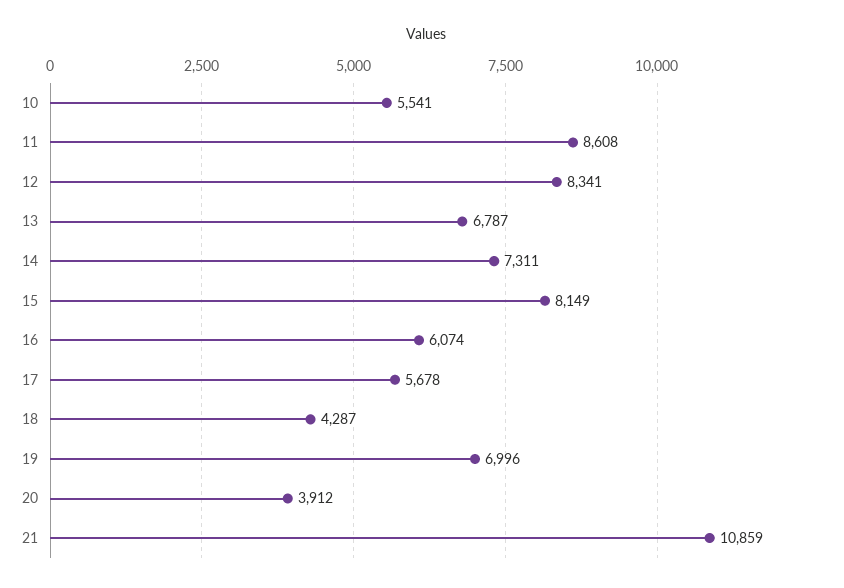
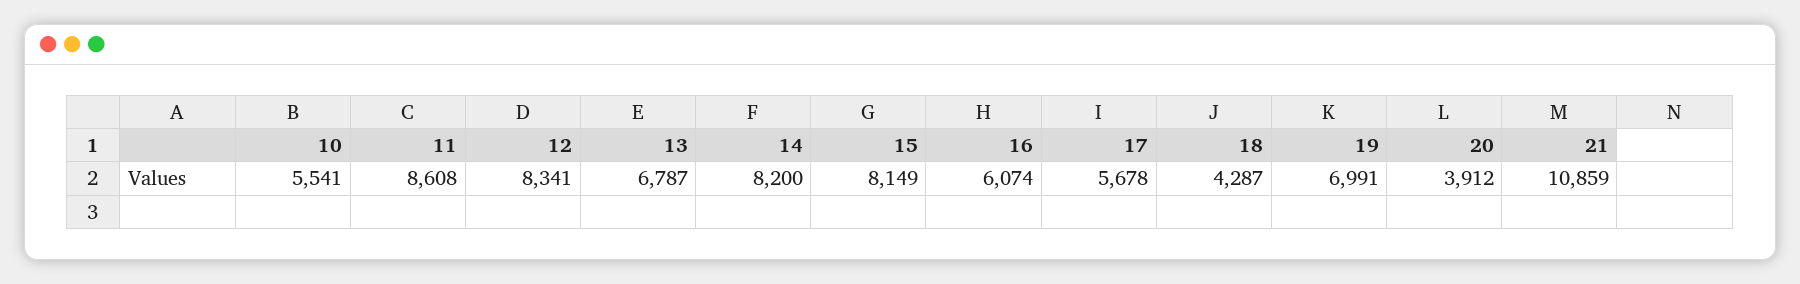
14: 7311 -> 8200
19: 6996 -> 6991

